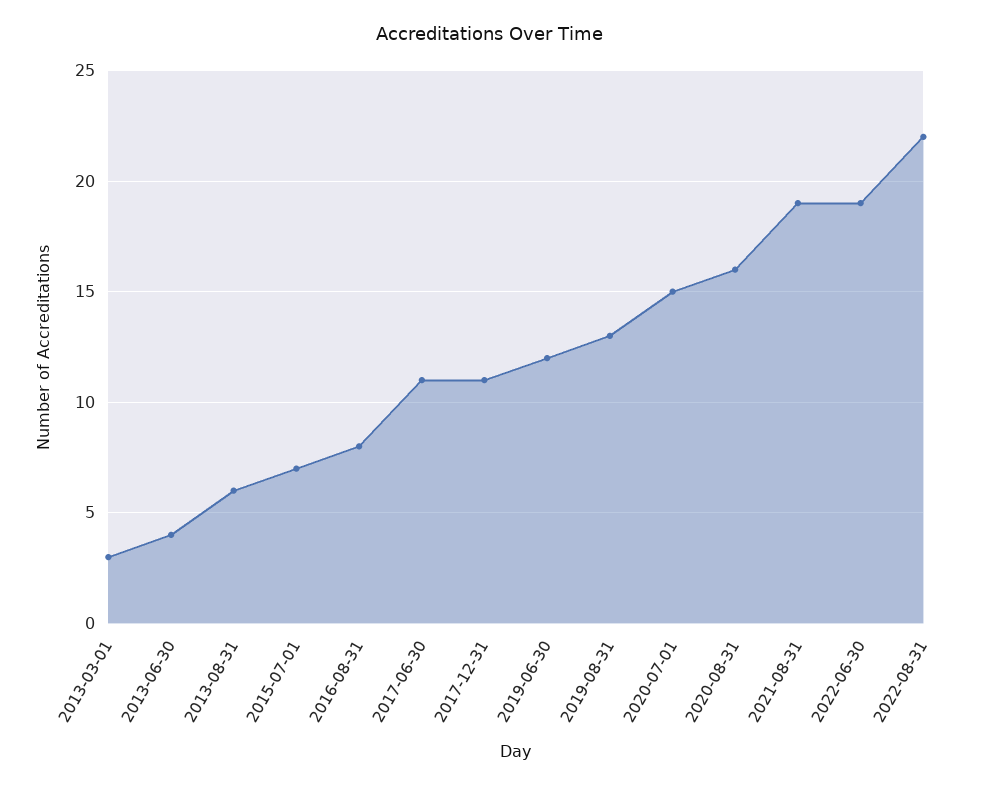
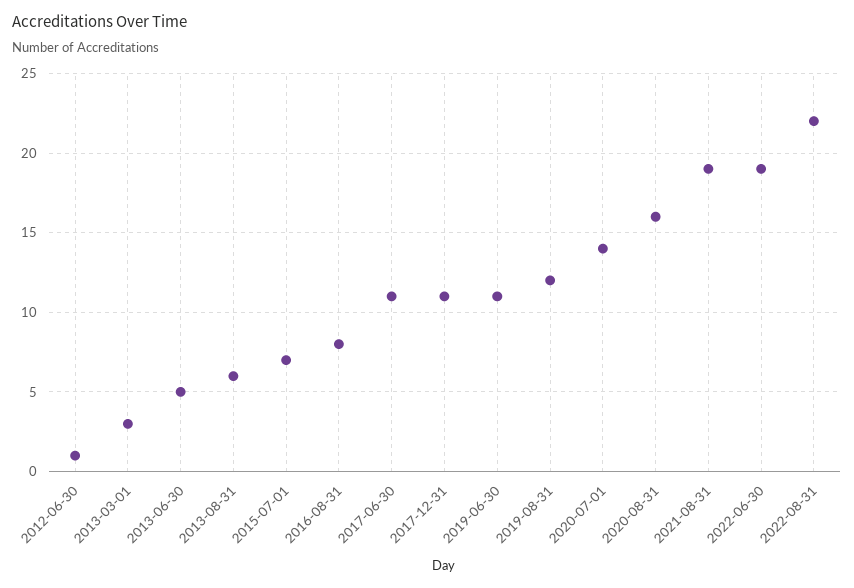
2013-06-30: 4 -> 5
2019-06-30: 12 -> 11
2019-08-31: 13 -> 12
2020-07-01: 15 -> 14
2012-06-30: none -> 1

